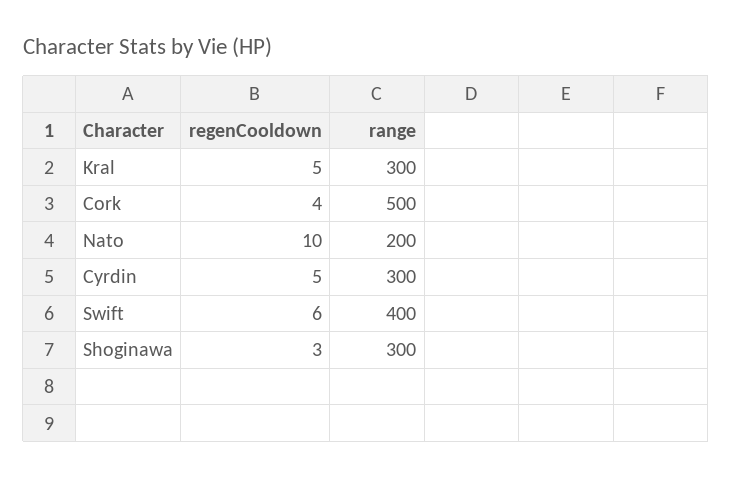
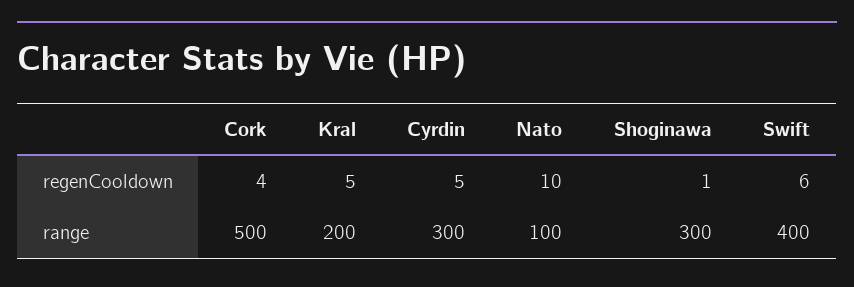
range, Kral: 300 -> 200
range, Nato: 200 -> 100
regenCooldown, Shoginawa: 3 -> 1

